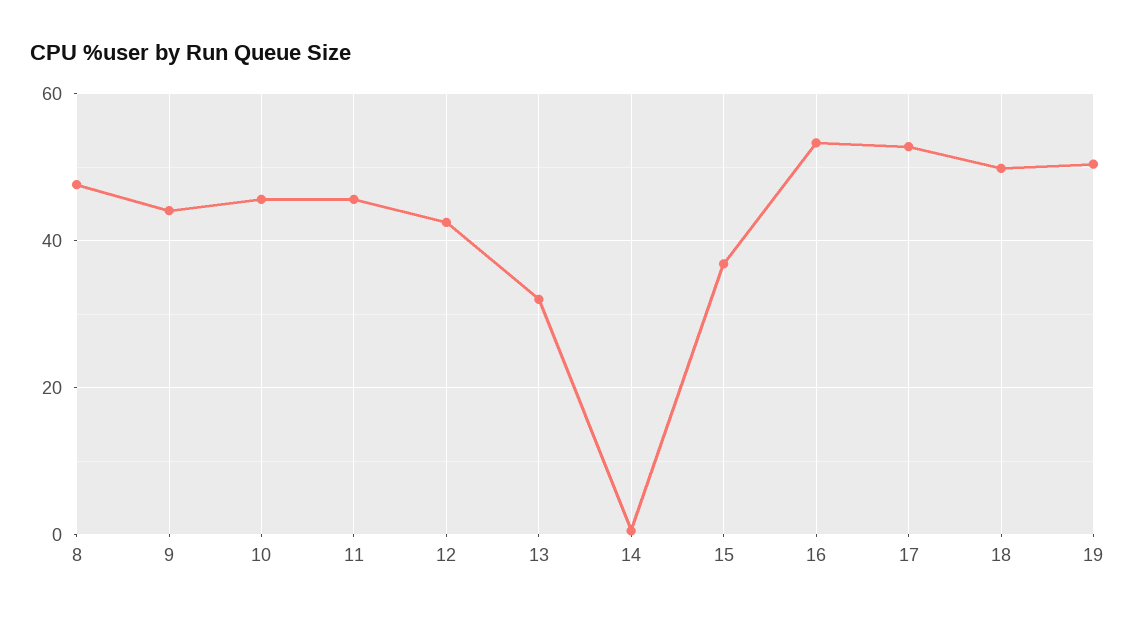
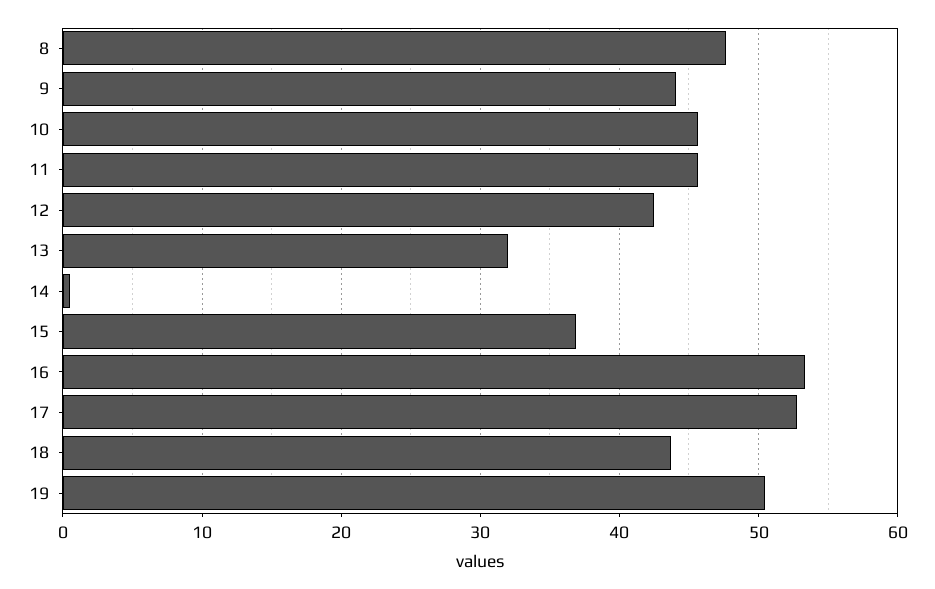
18: 50 -> 44

